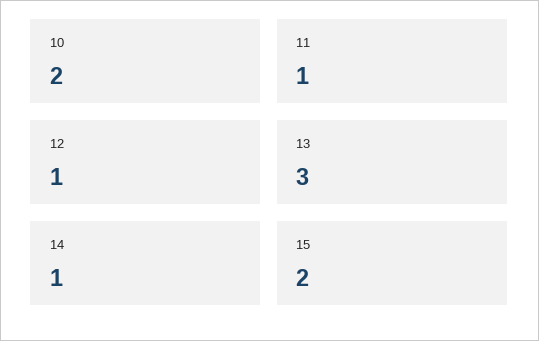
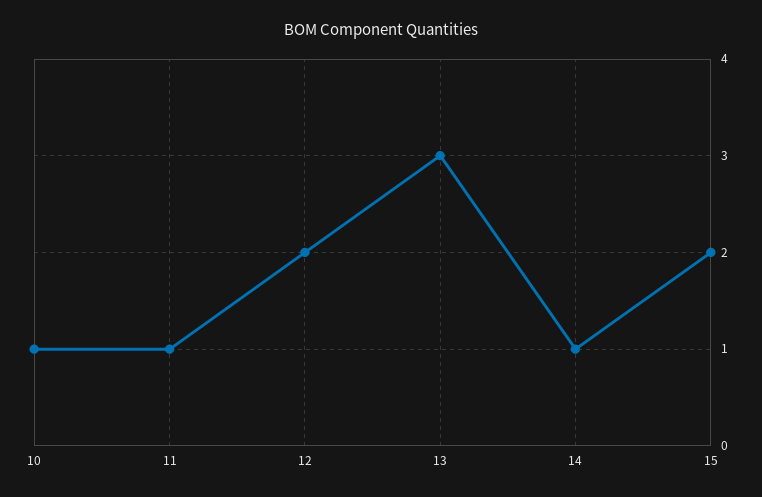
10: 2 -> 1
12: 1 -> 2

